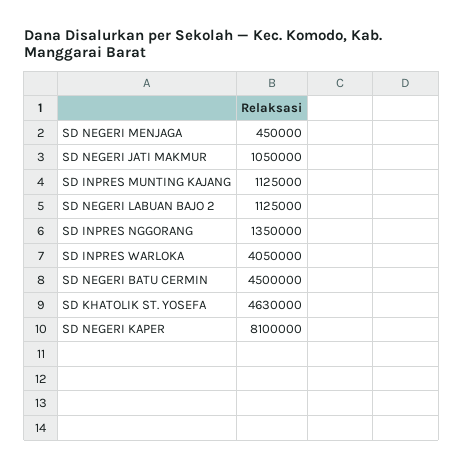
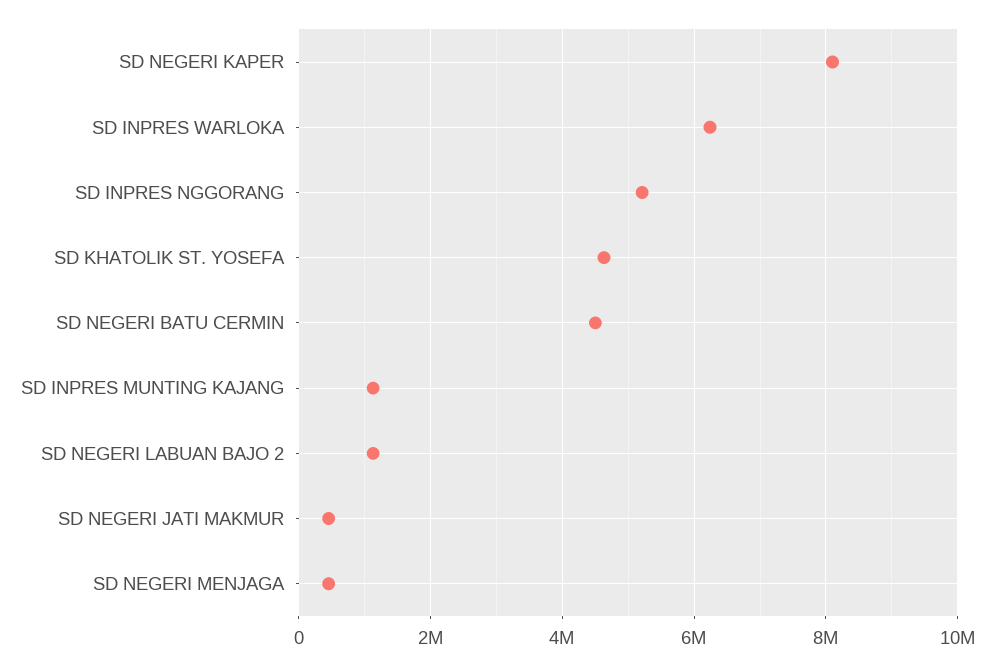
SD NEGERI JATI MAKMUR: 1050000 -> 400000
SD INPRES NGGORANG: 1350000 -> 5200000
SD INPRES WARLOKA: 4050000 -> 6200000

